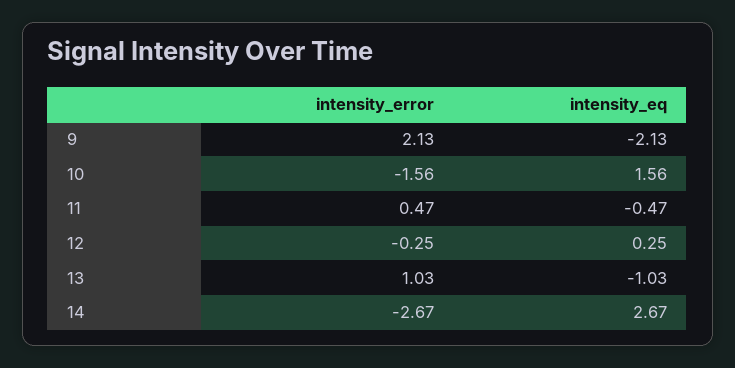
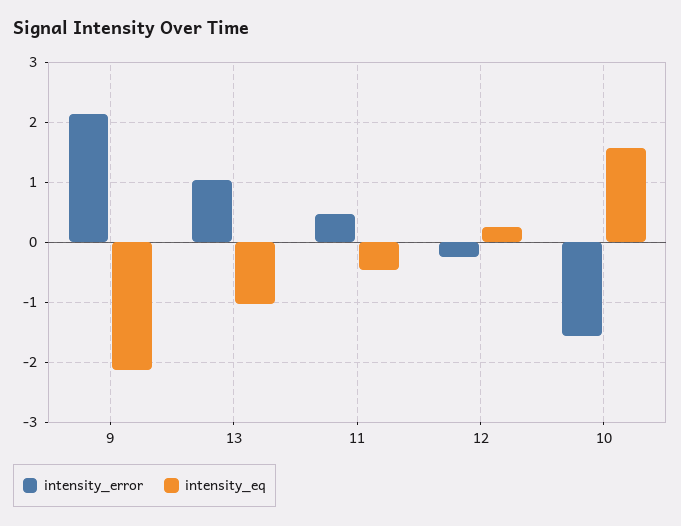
intensity_error, 14: -2.67 -> none
intensity_eq, 14: 2.67 -> none

